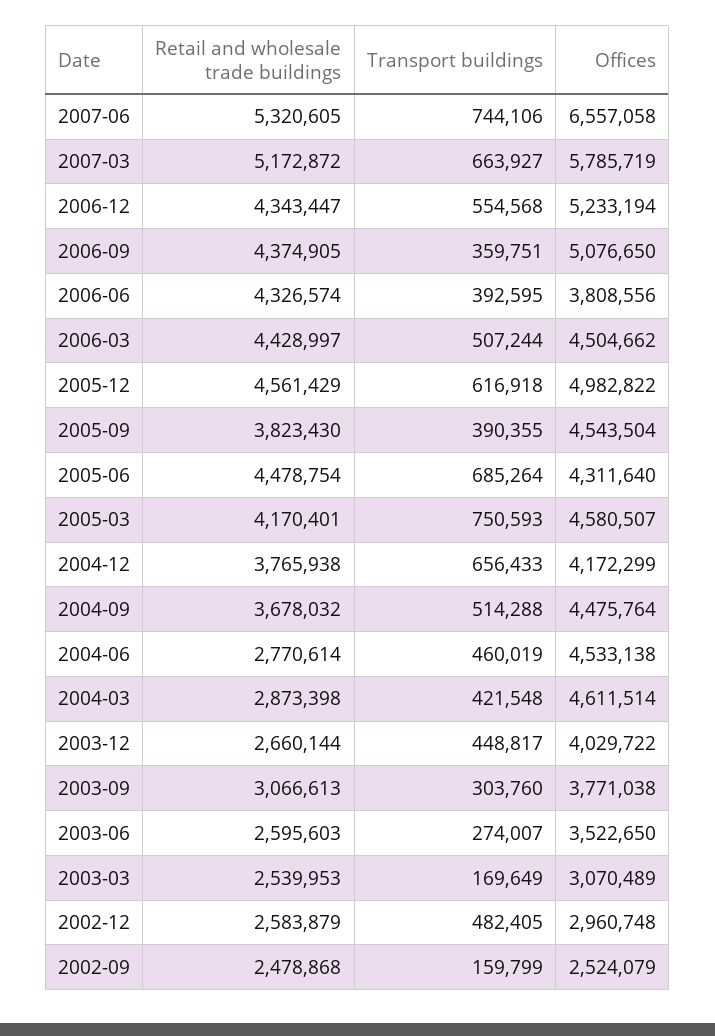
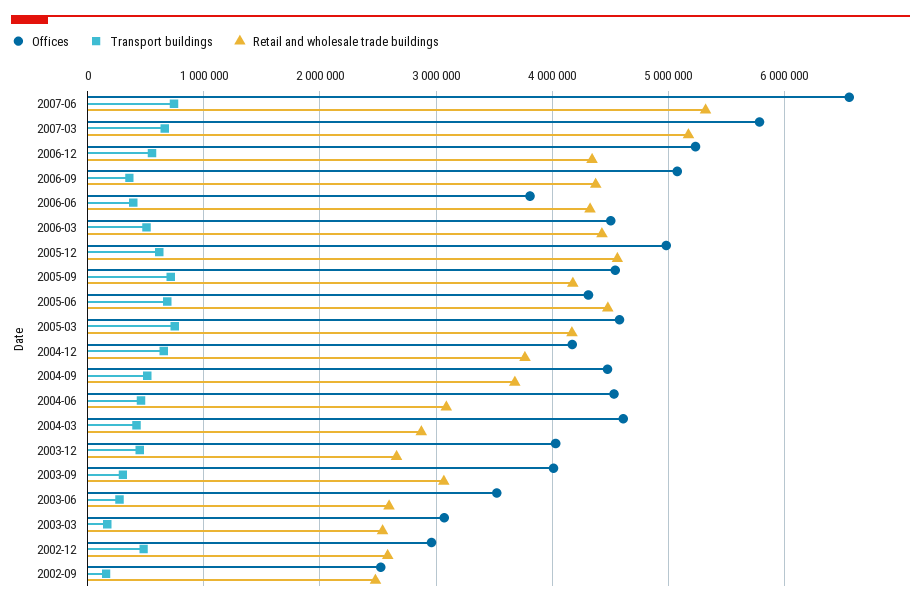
Retail and wholesale trade buildings, 2005-09: 3823430 -> 4200000
Transport buildings, 2005-09: 390355 -> 700000
Retail and wholesale trade buildings, 2004-06: 2770614 -> 3100000
Offices, 2003-09: 3771038 -> 4000000

